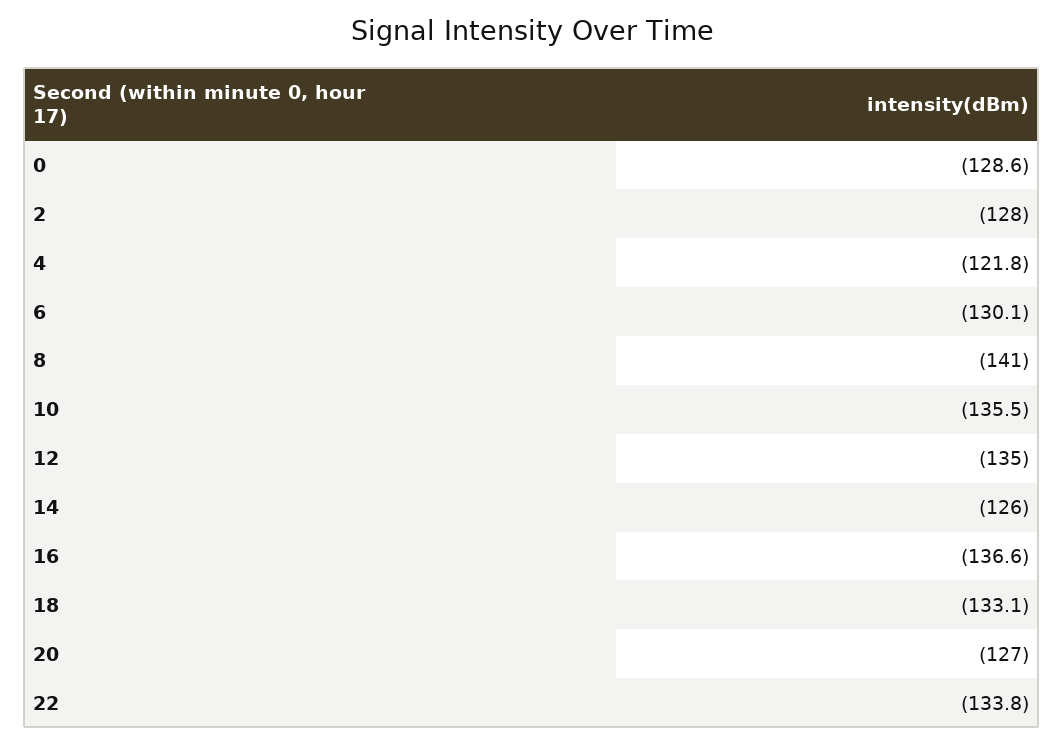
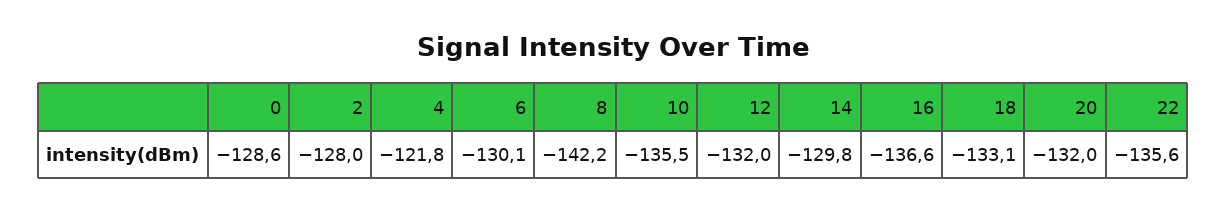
8: -141 -> -142.2
12: -135 -> -132
14: -126 -> -129.8
20: -127 -> -132
22: -133.8 -> -135.6

